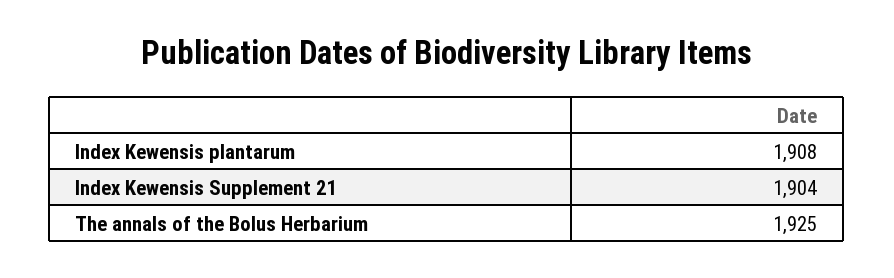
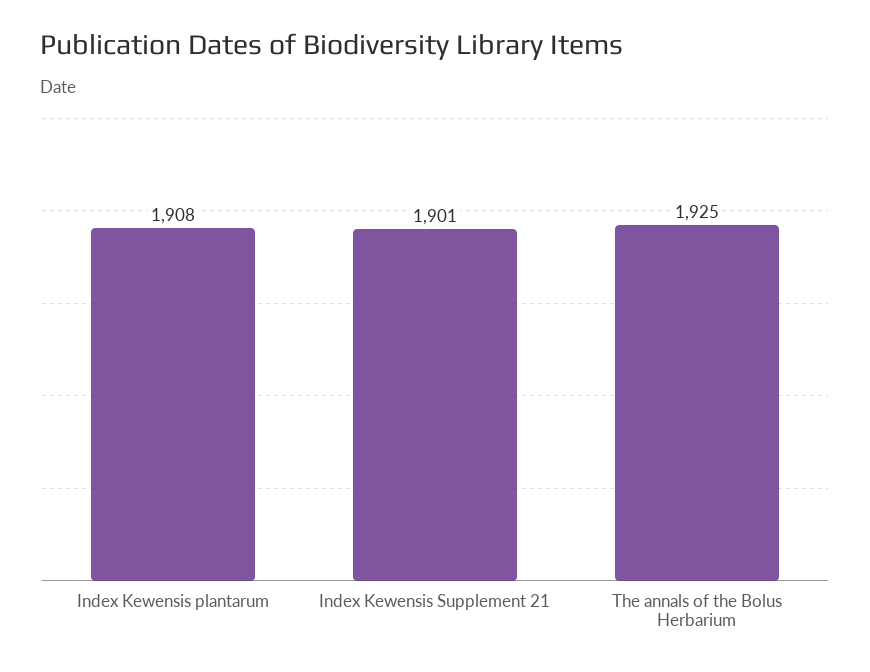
Index Kewensis Supplement 21: 1904 -> 1901

